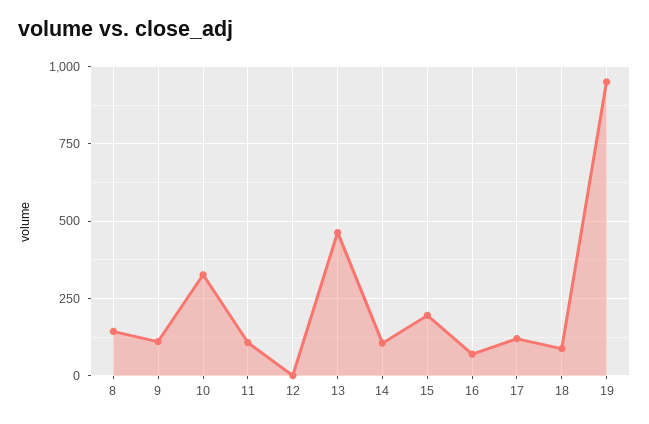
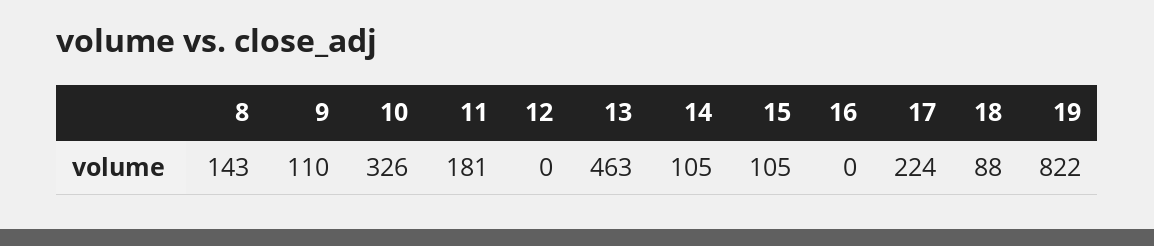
11: 100 -> 181
15: 200 -> 105
16: 75 -> 0
17: 125 -> 224
19: 950 -> 822

